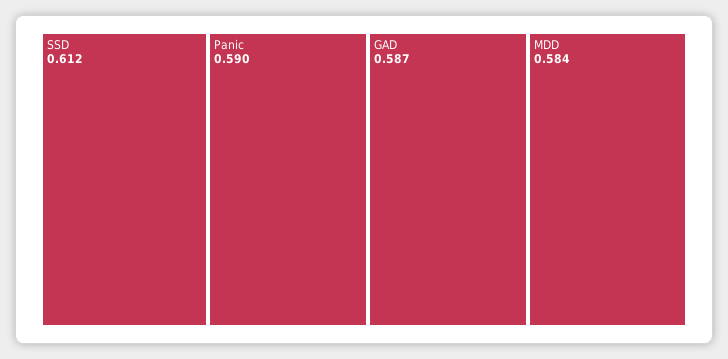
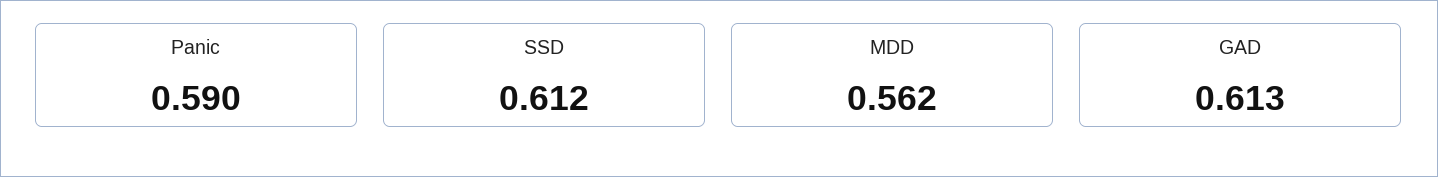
GAD: 0.587 -> 0.613
MDD: 0.584 -> 0.562

